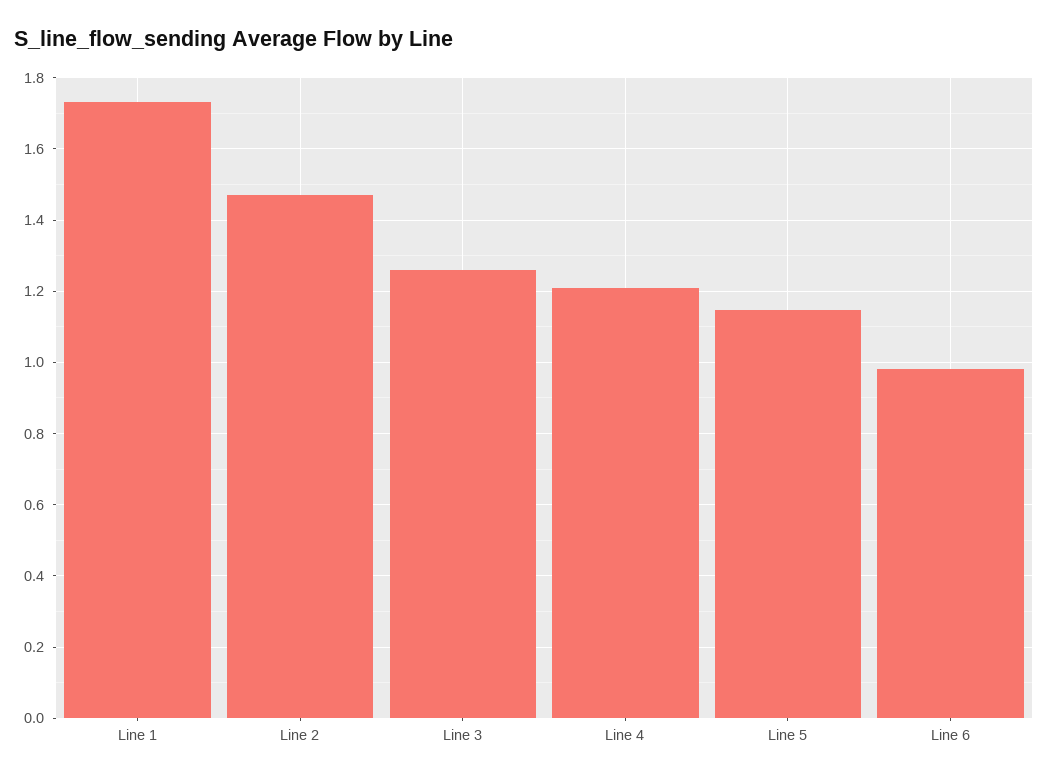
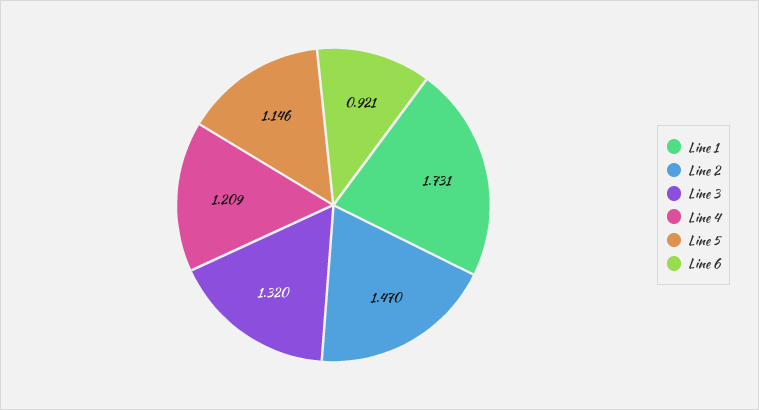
Line 3: 1.26 -> 1.32
Line 6: 0.98 -> 0.921

